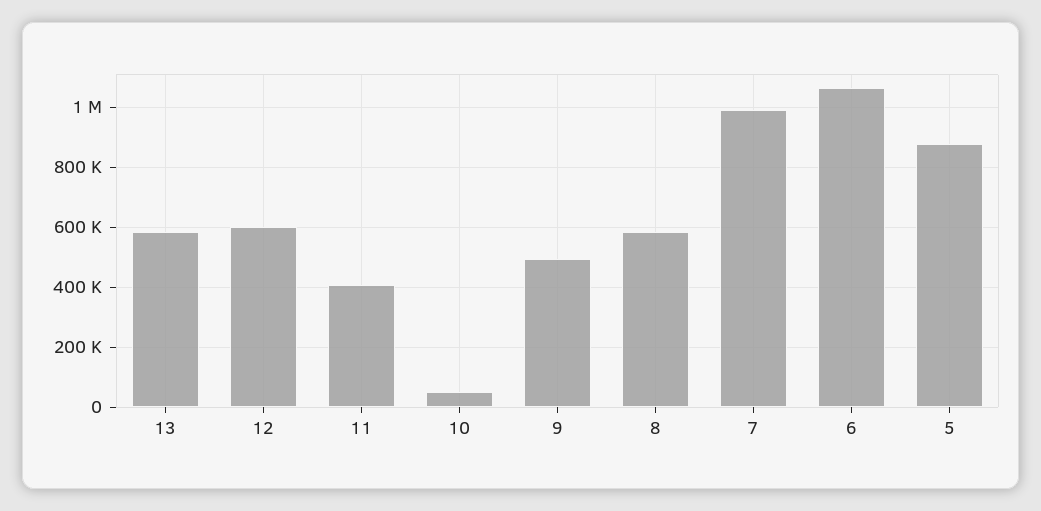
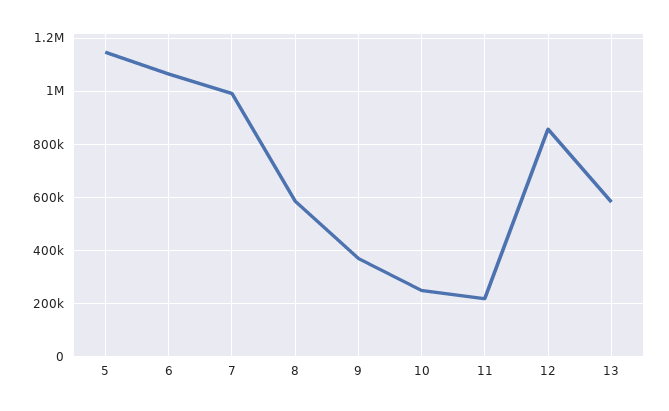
12: 600000 -> 850000
11: 400000 -> 225000
10: 50000 -> 250000
9: 500000 -> 375000
5: 875000 -> 1150000

